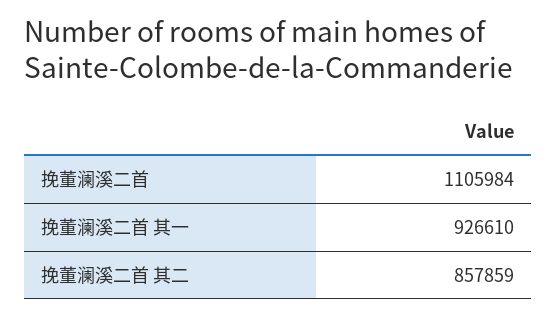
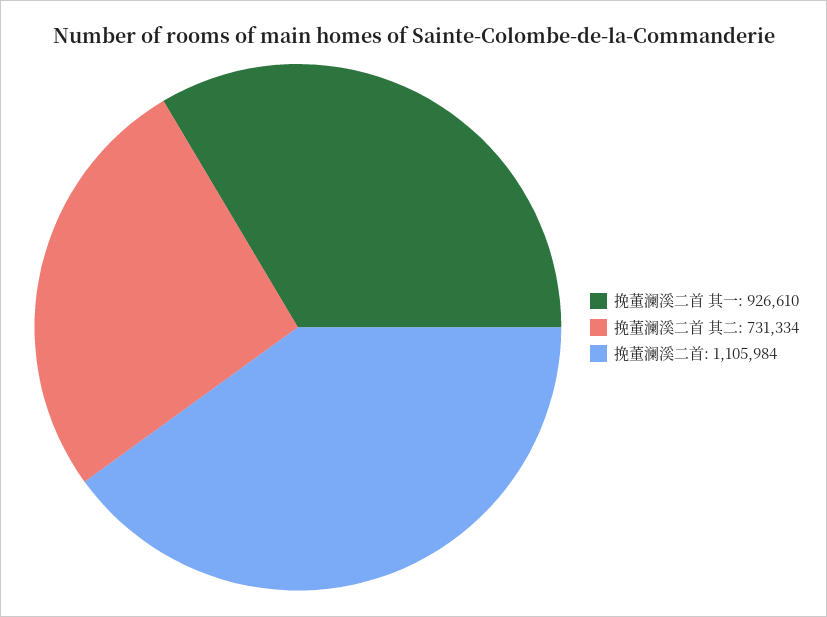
挽董澜溪二首 其二: 857859 -> 731334

